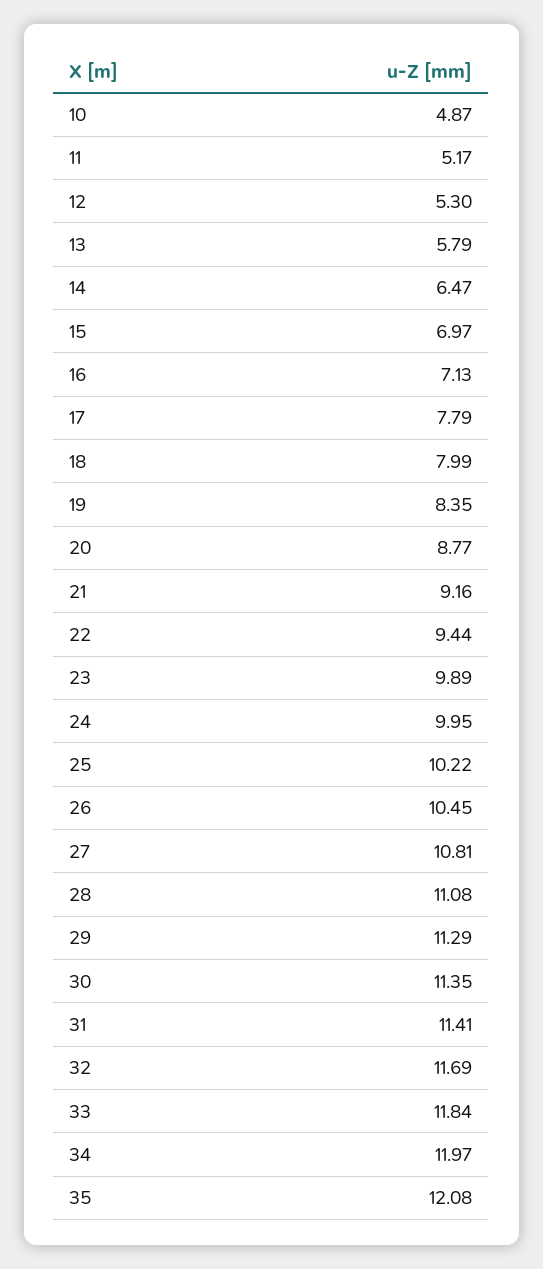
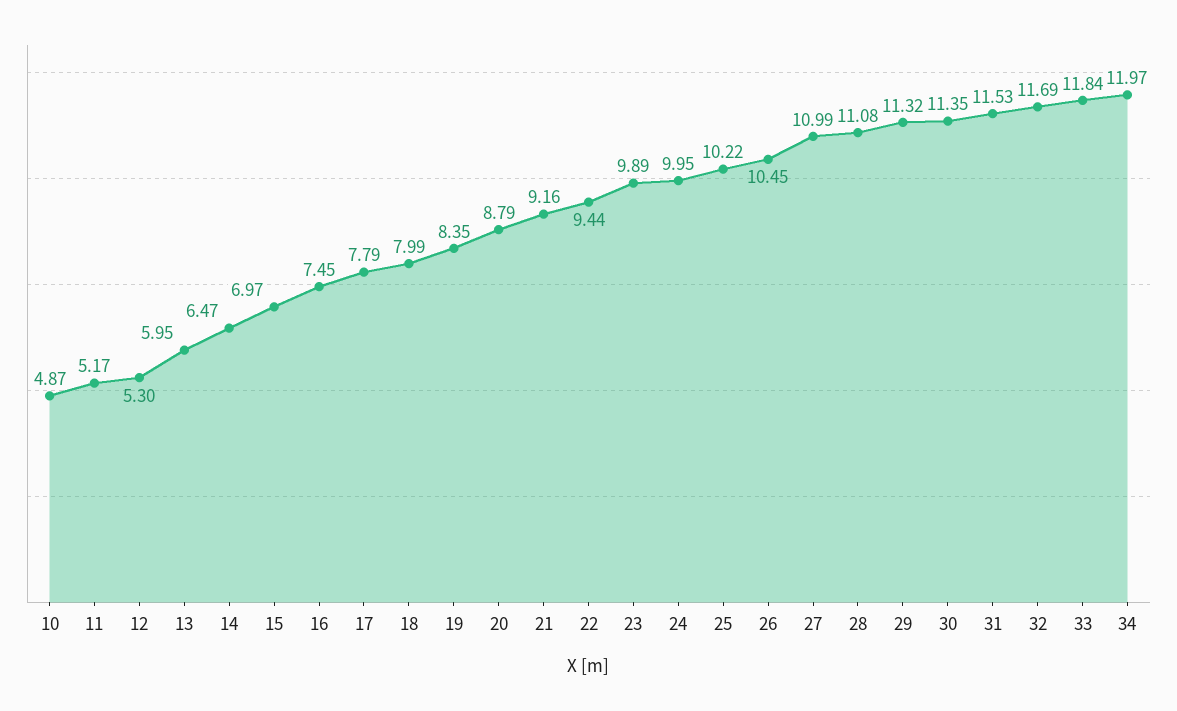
13: 5.79 -> 5.95
16: 7.13 -> 7.45
20: 8.77 -> 8.79
27: 10.81 -> 10.99
29: 11.29 -> 11.32
31: 11.41 -> 11.53
35: 12.08 -> none

